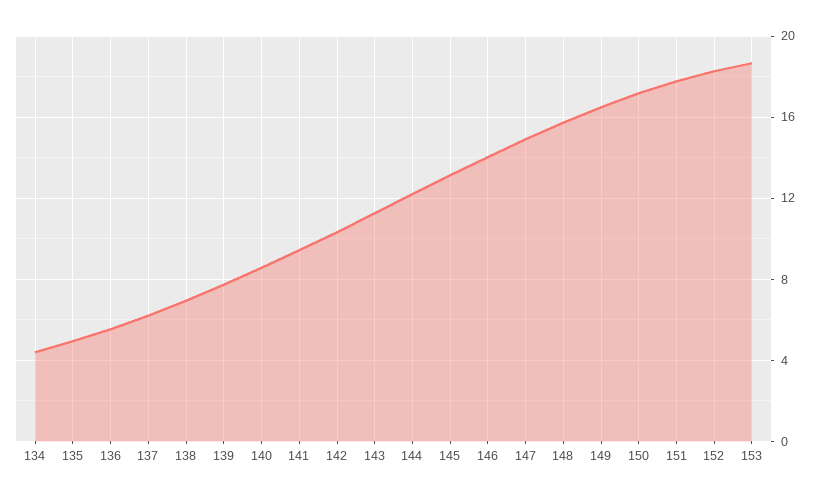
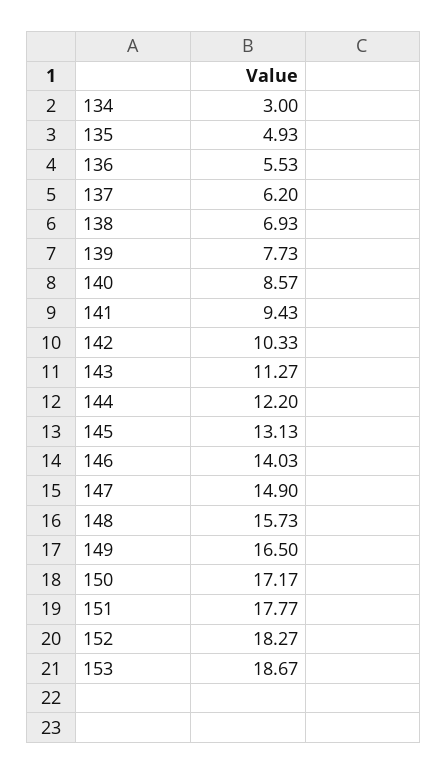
134: 4.5 -> 3

